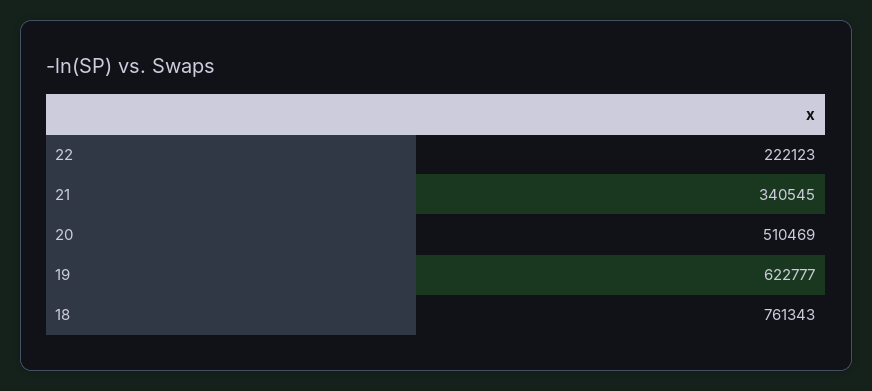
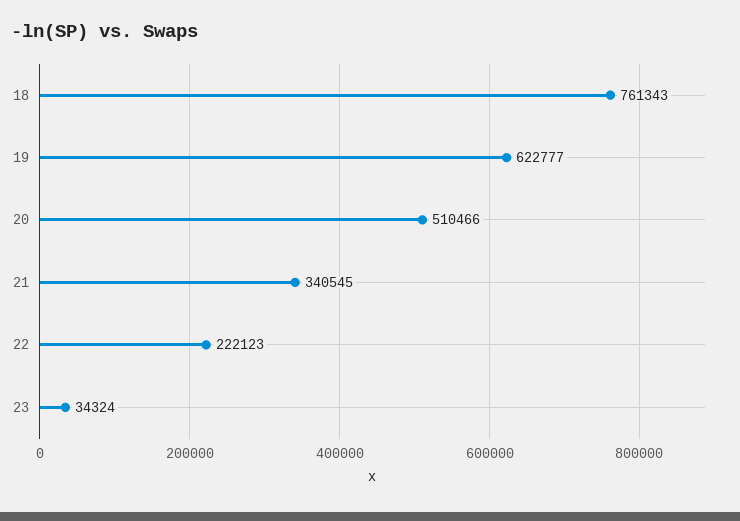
20: 510469 -> 510466
23: none -> 34324

